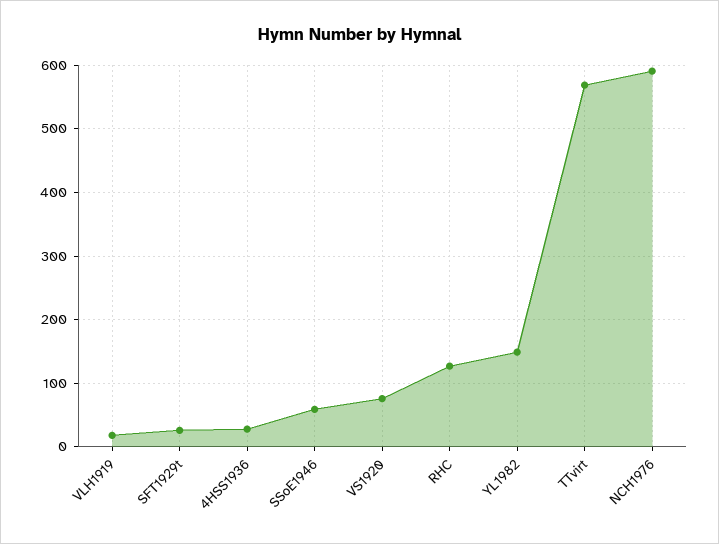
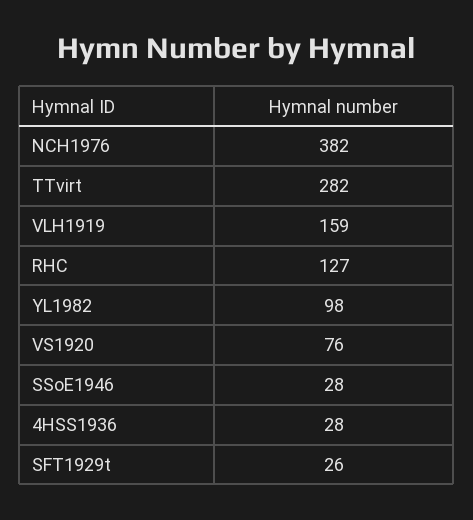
VLH1919: 20 -> 159
SSoE1946: 60 -> 28
YL1982: 150 -> 98
TTvirt: 570 -> 282
NCH1976: 590 -> 382

